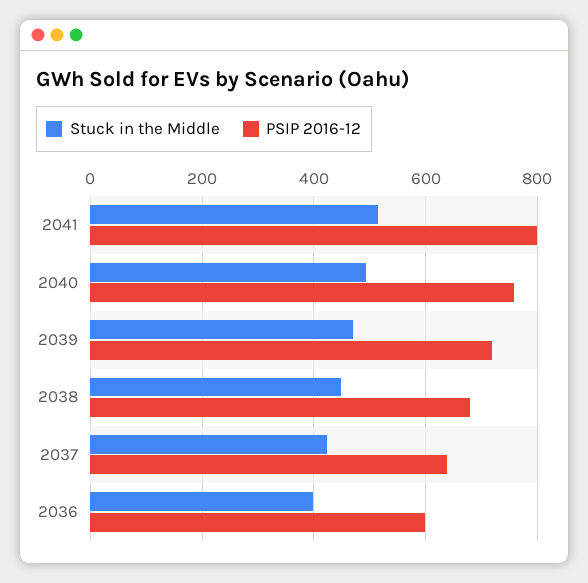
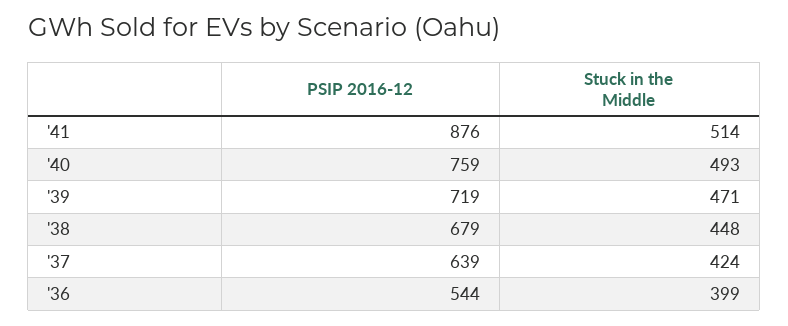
PSIP 2016-12, 2041: 800 -> 876
PSIP 2016-12, 2036: 600 -> 544

